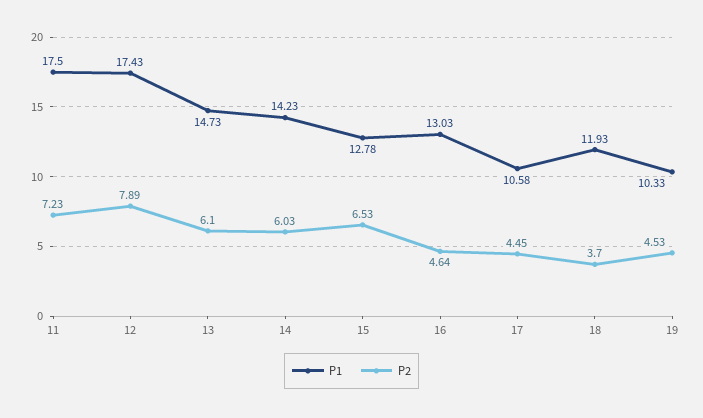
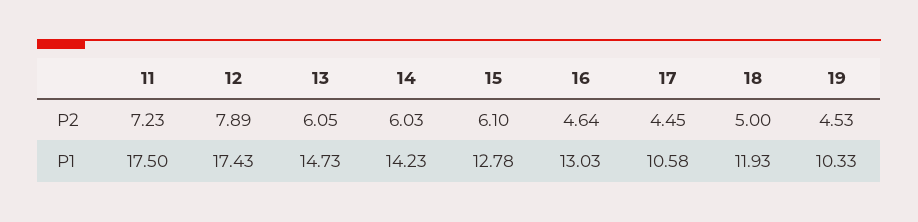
P2, 13: 6.1 -> 6.05
P2, 15: 6.53 -> 6.1
P2, 18: 3.7 -> 5

